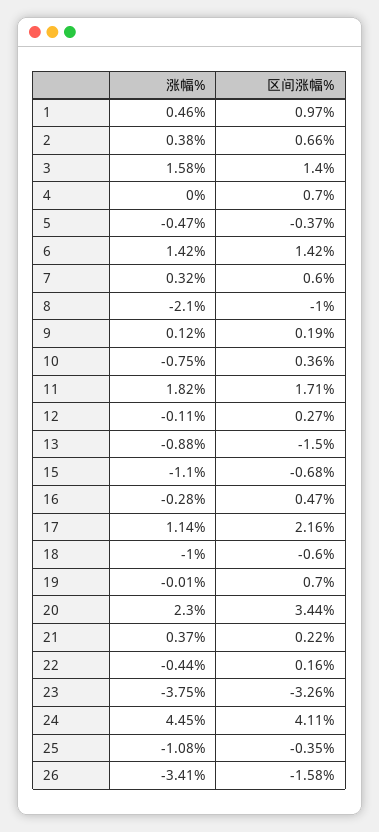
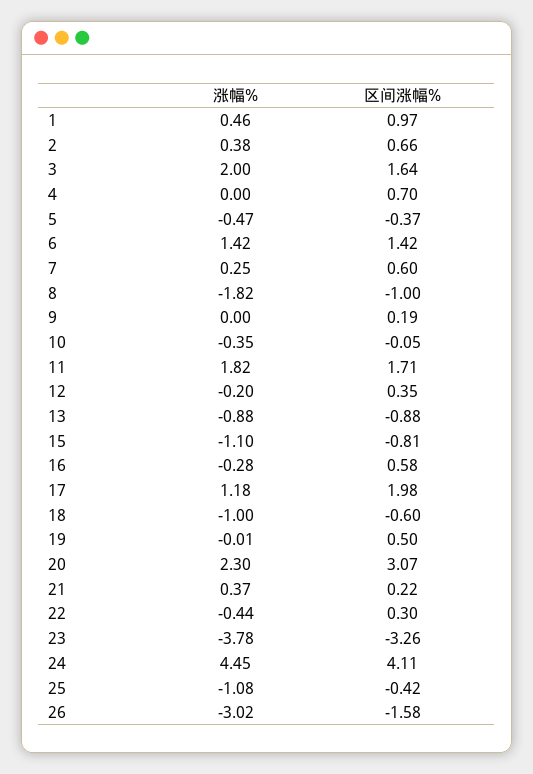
涨幅%, 3: 1.58 -> 2
区间涨幅%, 3: 1.4 -> 1.64
涨幅%, 7: 0.32 -> 0.25
涨幅%, 8: -2.1 -> -1.82
涨幅%, 9: 0.12 -> 0
涨幅%, 10: -0.75 -> -0.35
区间涨幅%, 10: 0.36 -> -0.05
涨幅%, 12: -0.11 -> -0.2
区间涨幅%, 12: 0.27 -> 0.35
区间涨幅%, 13: -1.5 -> -0.88
区间涨幅%, 15: -0.68 -> -0.81
区间涨幅%, 16: 0.47 -> 0.58
涨幅%, 17: 1.14 -> 1.18
区间涨幅%, 17: 2.16 -> 1.98
区间涨幅%, 19: 0.7 -> 0.5
区间涨幅%, 20: 3.44 -> 3.07
区间涨幅%, 22: 0.16 -> 0.3
涨幅%, 23: -3.75 -> -3.78
区间涨幅%, 25: -0.35 -> -0.42
涨幅%, 26: -3.41 -> -3.02

